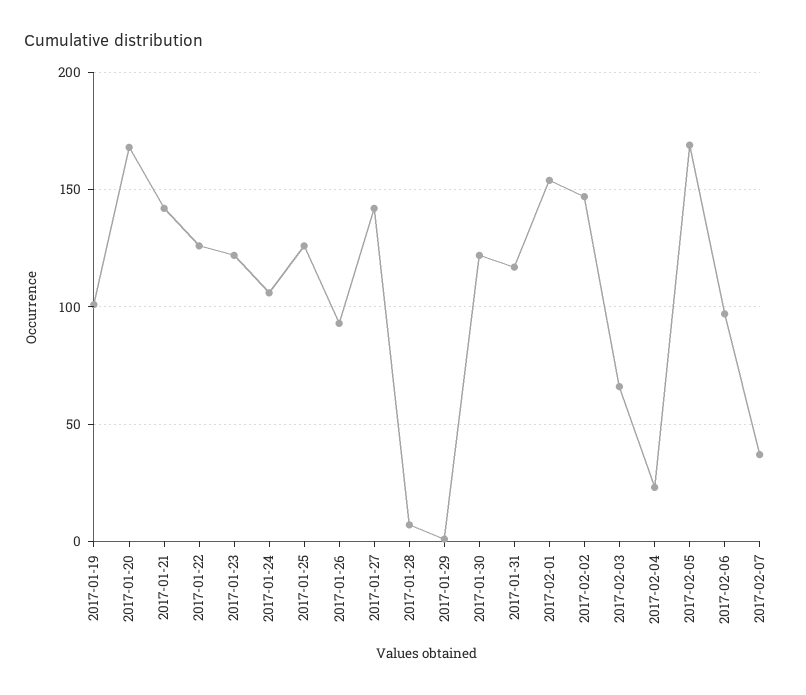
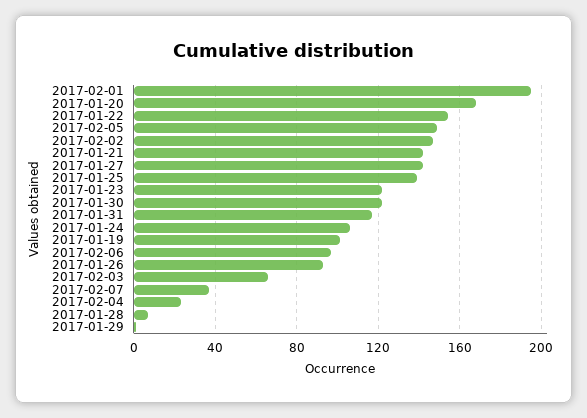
2017-01-22: 125 -> 155
2017-01-25: 125 -> 140
2017-02-01: 155 -> 195
2017-02-05: 170 -> 150

